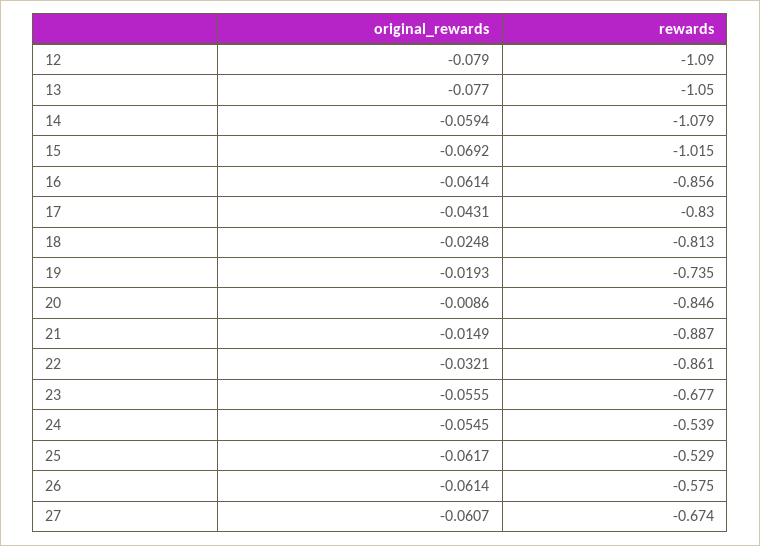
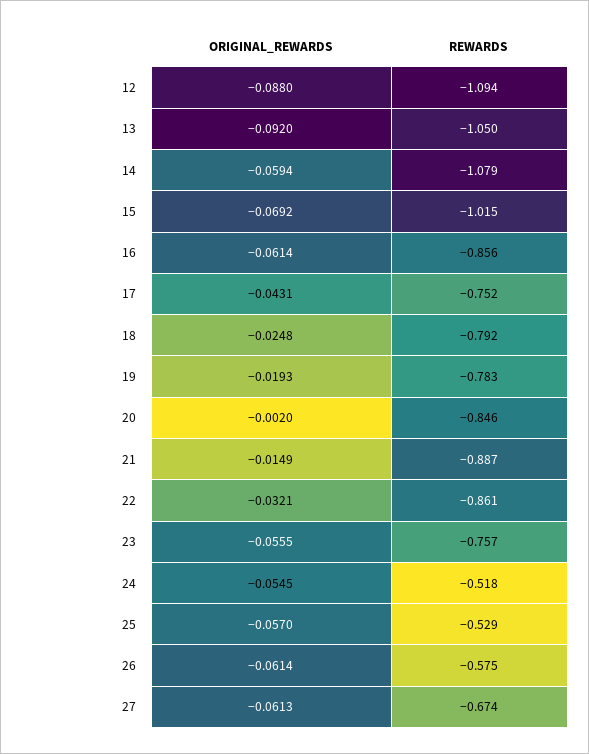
original_rewards, 12: -0.079 -> -0.088
rewards, 12: -1.09 -> -1.094
original_rewards, 13: -0.077 -> -0.092
rewards, 17: -0.83 -> -0.752
rewards, 18: -0.813 -> -0.792
rewards, 19: -0.735 -> -0.783
original_rewards, 20: -0.0086 -> -0.002
rewards, 23: -0.677 -> -0.757
rewards, 24: -0.539 -> -0.518
original_rewards, 25: -0.0617 -> -0.057
original_rewards, 27: -0.0607 -> -0.0613

